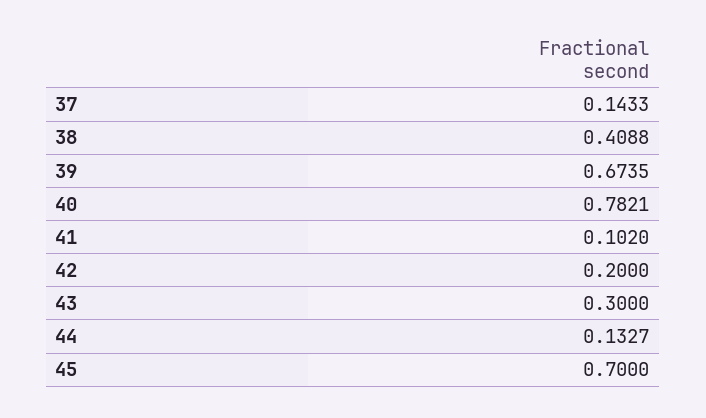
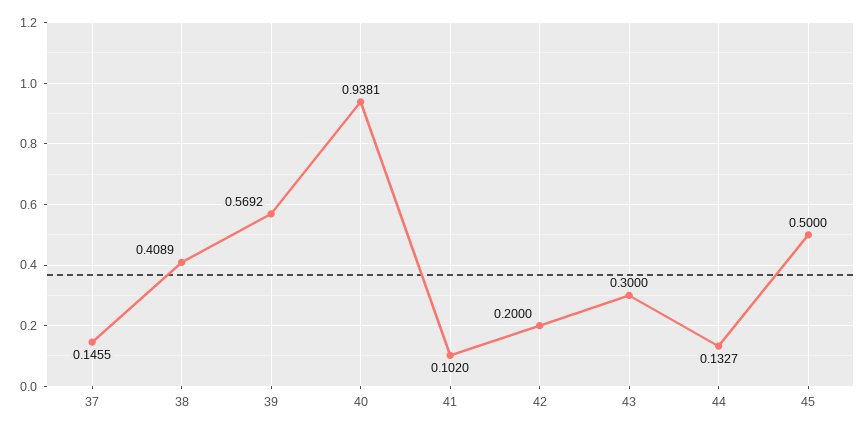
37: 0.1433 -> 0.1455
38: 0.4088 -> 0.4089
39: 0.6735 -> 0.5692
40: 0.7821 -> 0.9381
45: 0.7 -> 0.5

